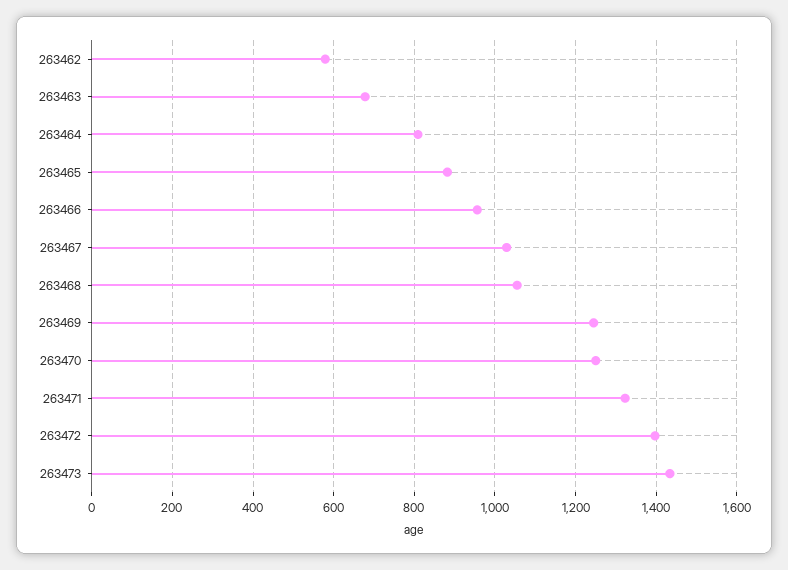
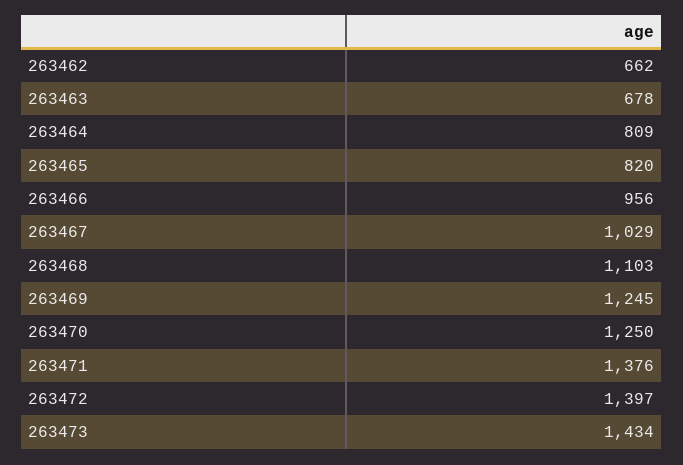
263462: 580 -> 662
263465: 880 -> 820
263468: 1060 -> 1103
263471: 1320 -> 1376

